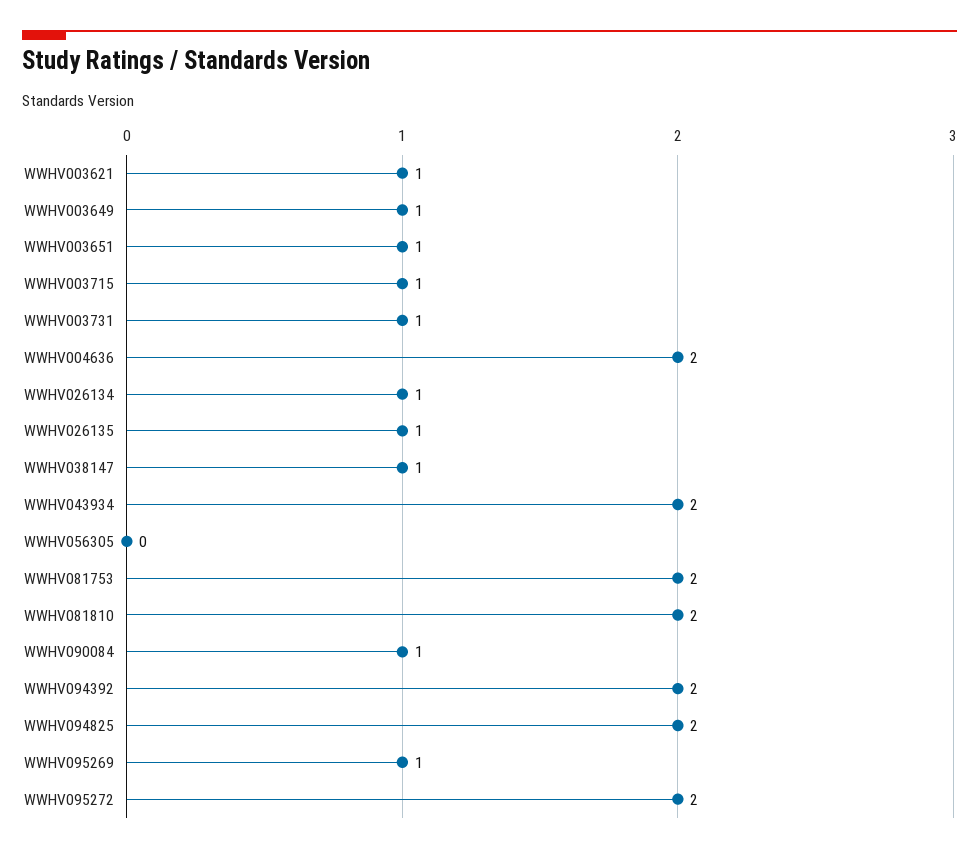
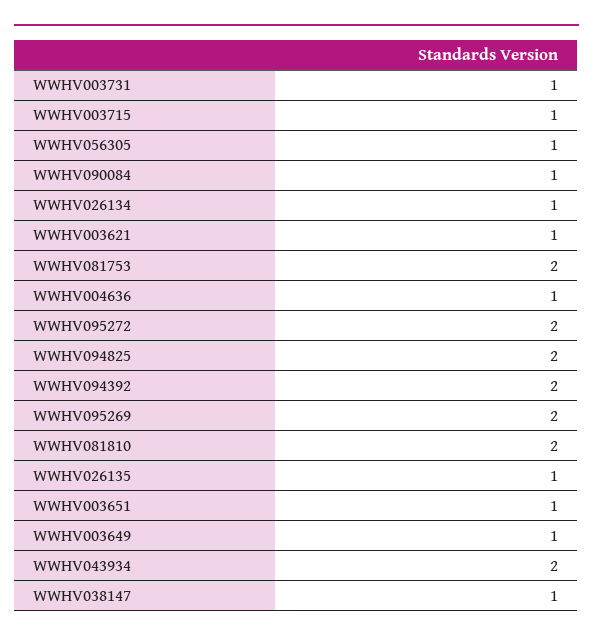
WWHV004636: 2 -> 1
WWHV056305: 0 -> 1
WWHV095269: 1 -> 2

